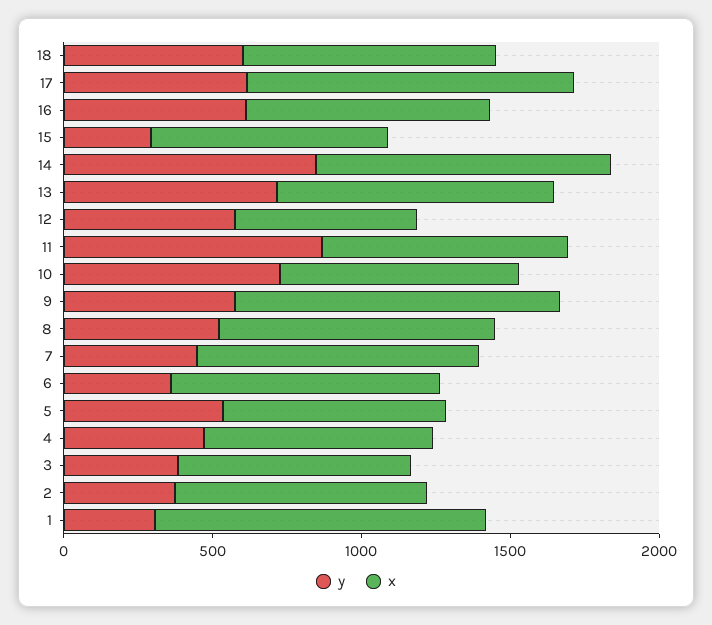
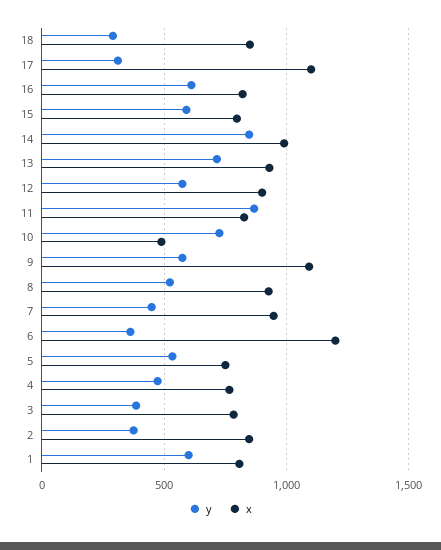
y, 18: 600 -> 300
y, 17: 600 -> 300
y, 15: 300 -> 600
x, 12: 600 -> 900
x, 10: 800 -> 500
x, 6: 900 -> 1200
y, 1: 300 -> 600
x, 1: 1100 -> 800

